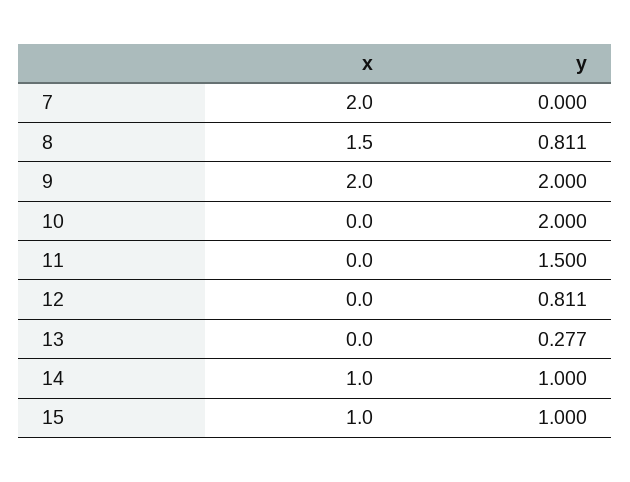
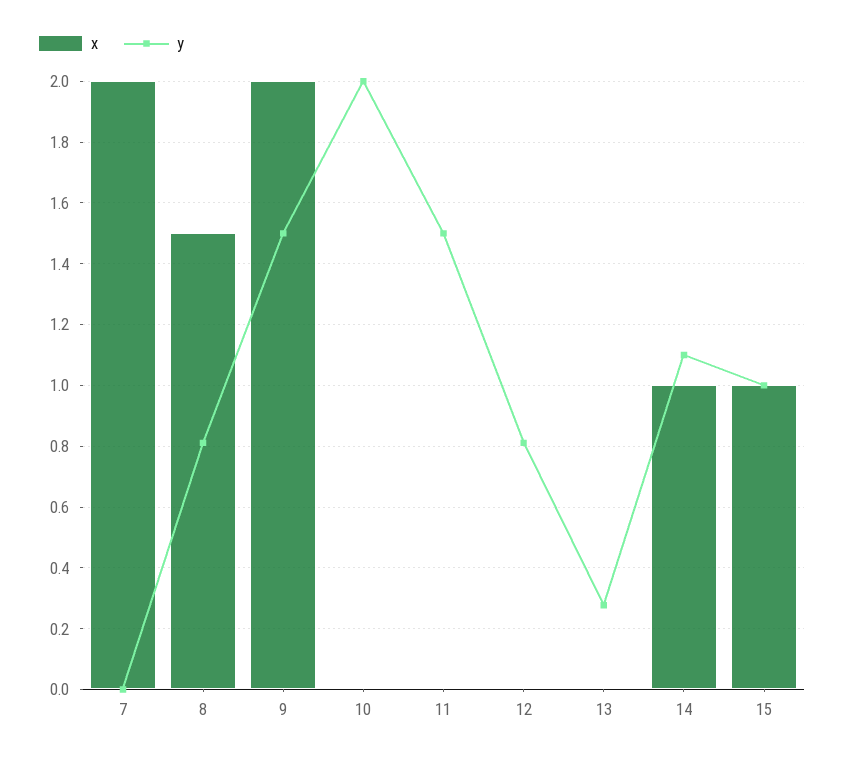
y, 9: 2 -> 1.5
y, 14: 1 -> 1.1

